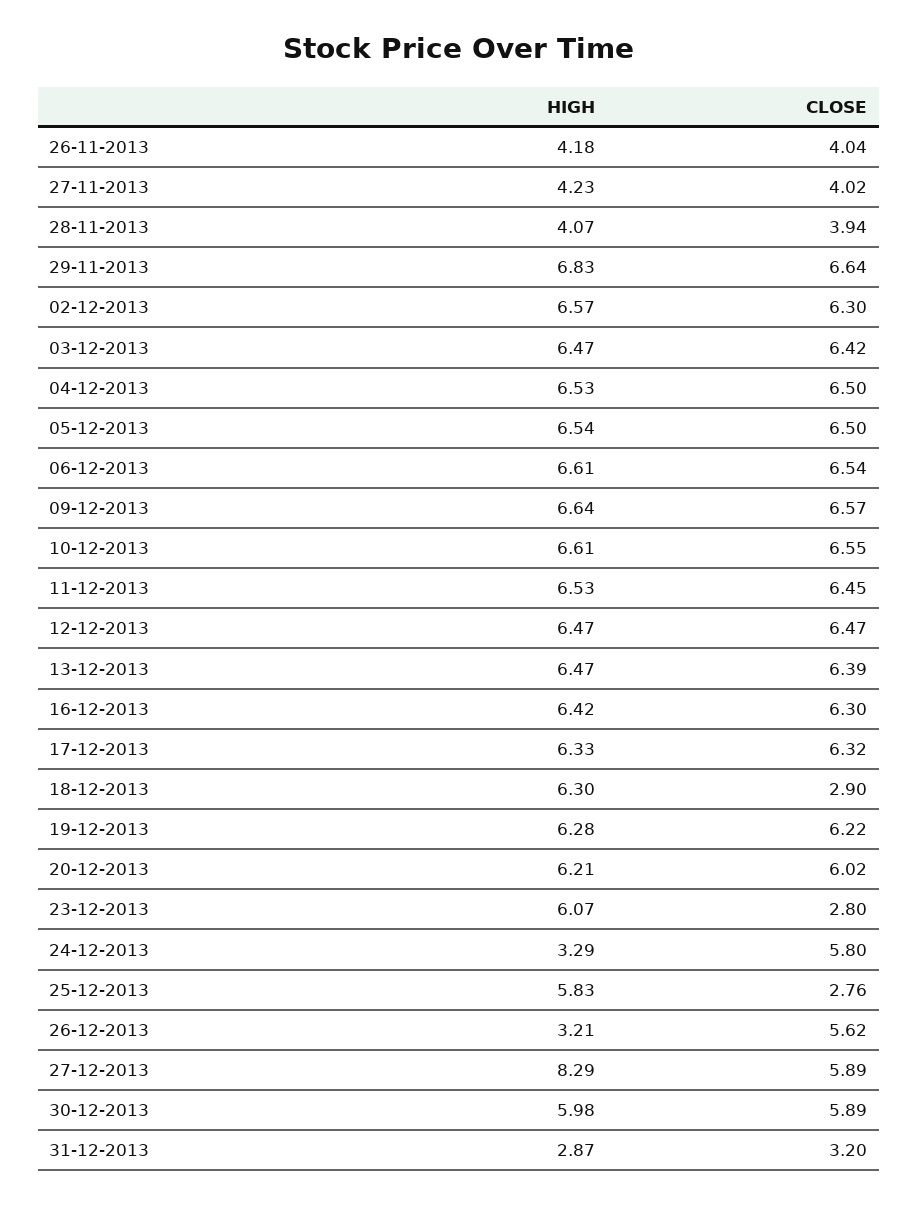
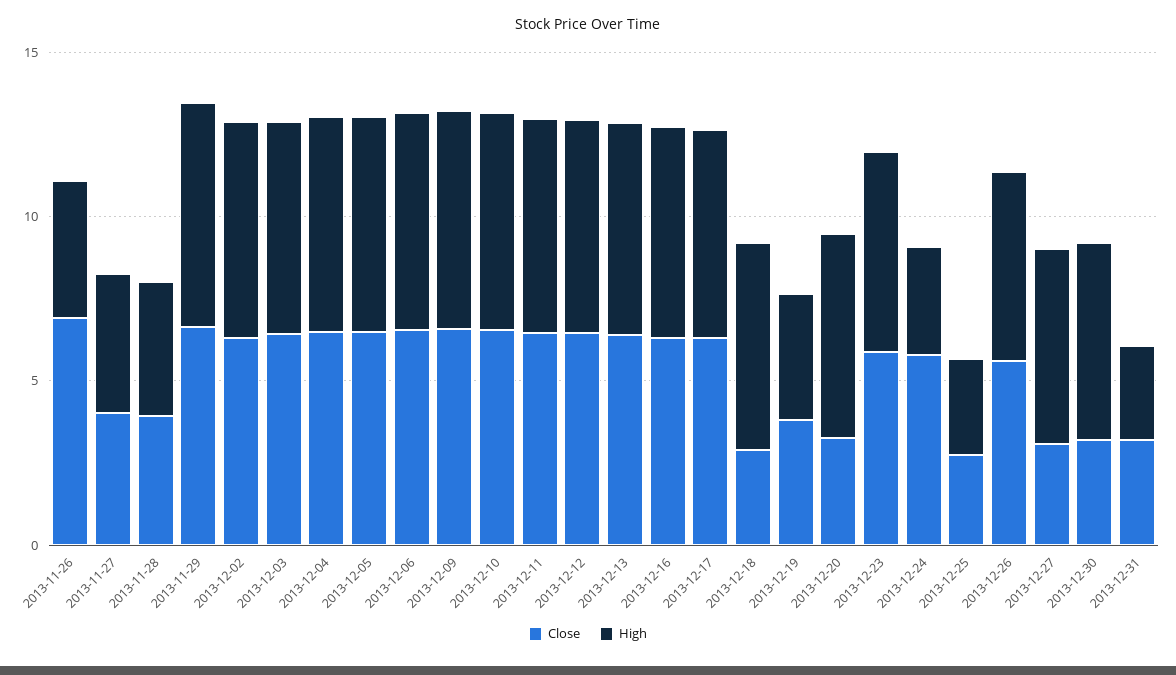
CLOSE, 26-11-2013: 4.04 -> 7
HIGH, 19-12-2013: 6.28 -> 4
CLOSE, 19-12-2013: 6.22 -> 4
CLOSE, 20-12-2013: 6.02 -> 3
CLOSE, 23-12-2013: 2.8 -> 6
HIGH, 25-12-2013: 5.83 -> 3
HIGH, 26-12-2013: 3.21 -> 6
HIGH, 27-12-2013: 8.29 -> 6
CLOSE, 27-12-2013: 5.89 -> 3
CLOSE, 30-12-2013: 5.89 -> 3

